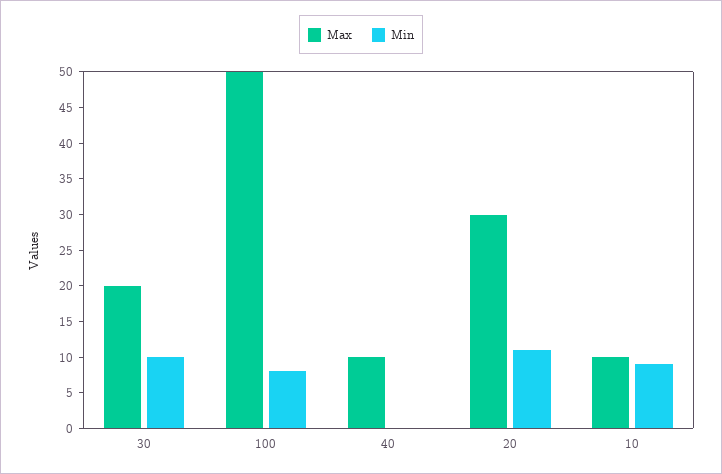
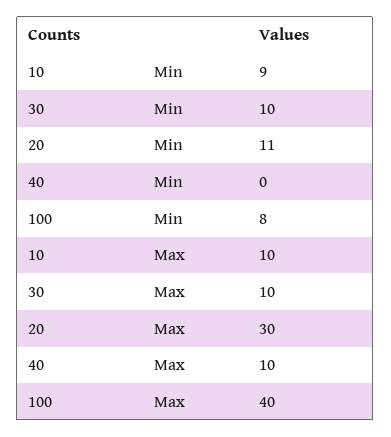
Max, 30: 20 -> 10
Max, 100: 50 -> 40

